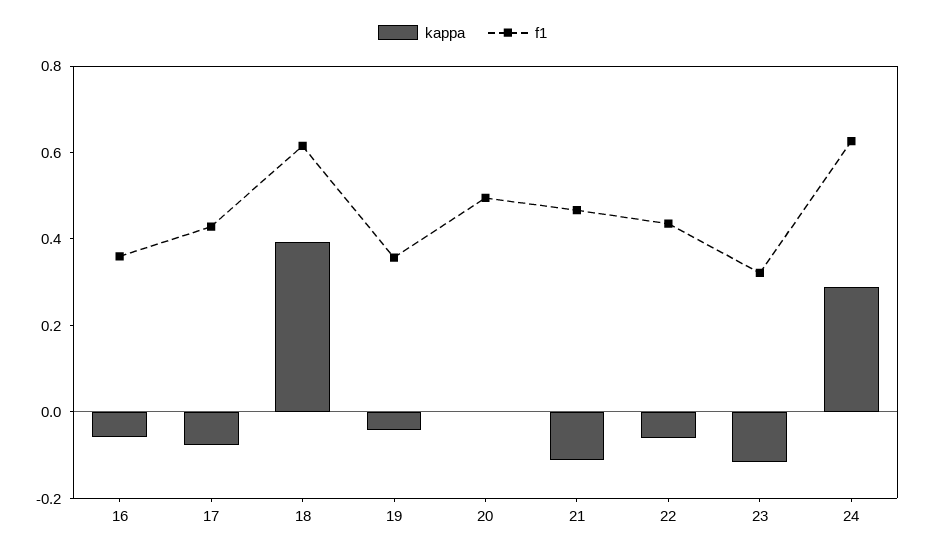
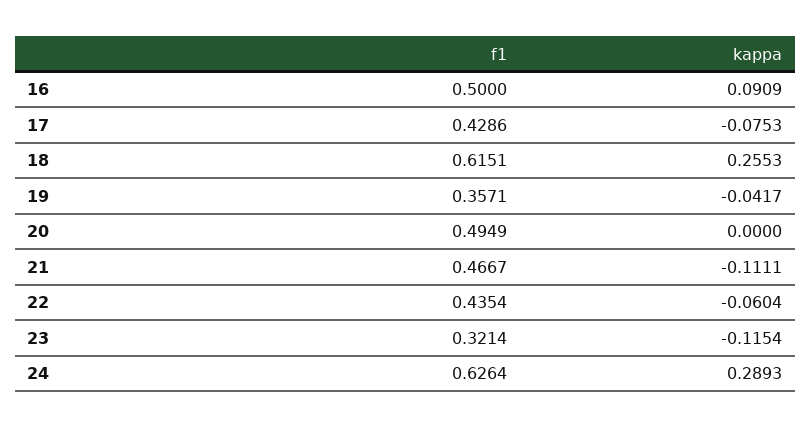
kappa, 16: -0.05 -> 0.0909
f1, 16: 0.35 -> 0.5
kappa, 18: 0.4 -> 0.2553

